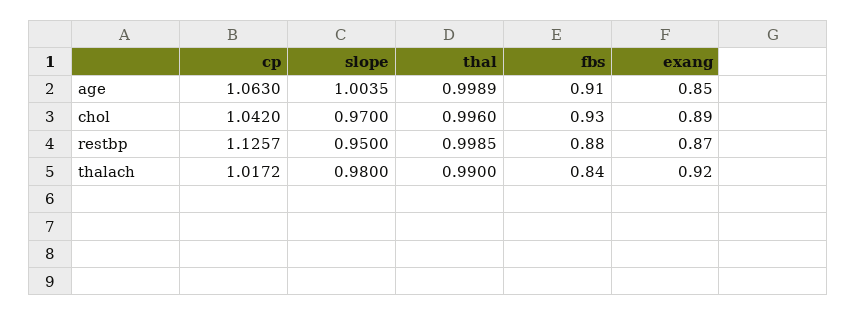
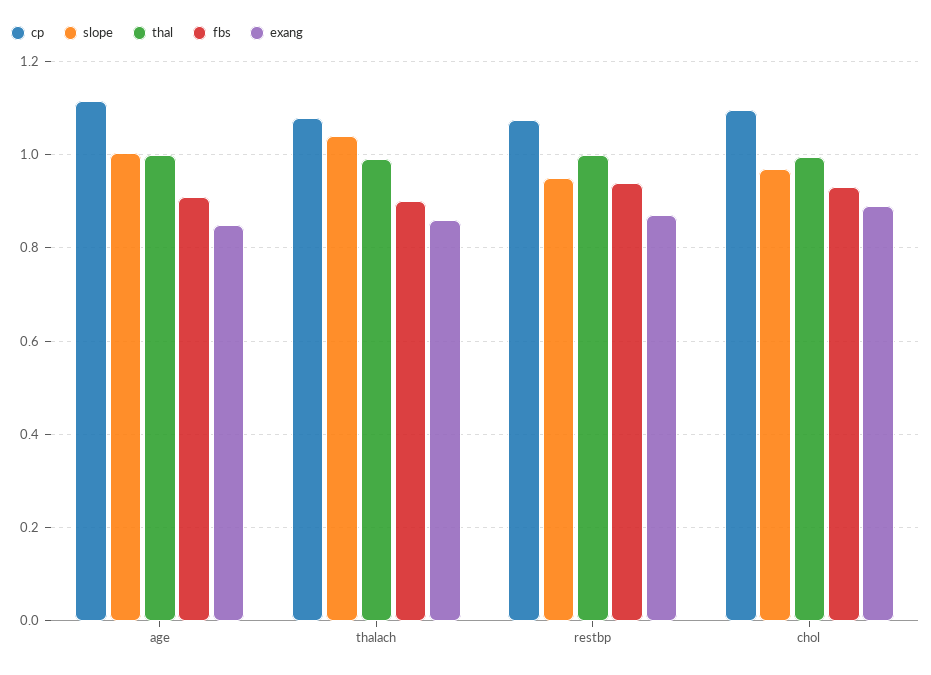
cp, age: 1.063 -> 1.12
cp, chol: 1.042 -> 1.1
cp, restbp: 1.1257 -> 1.08
fbs, restbp: 0.88 -> 0.94
cp, thalach: 1.0172 -> 1.08
slope, thalach: 0.98 -> 1.04
fbs, thalach: 0.84 -> 0.9
exang, thalach: 0.92 -> 0.86

